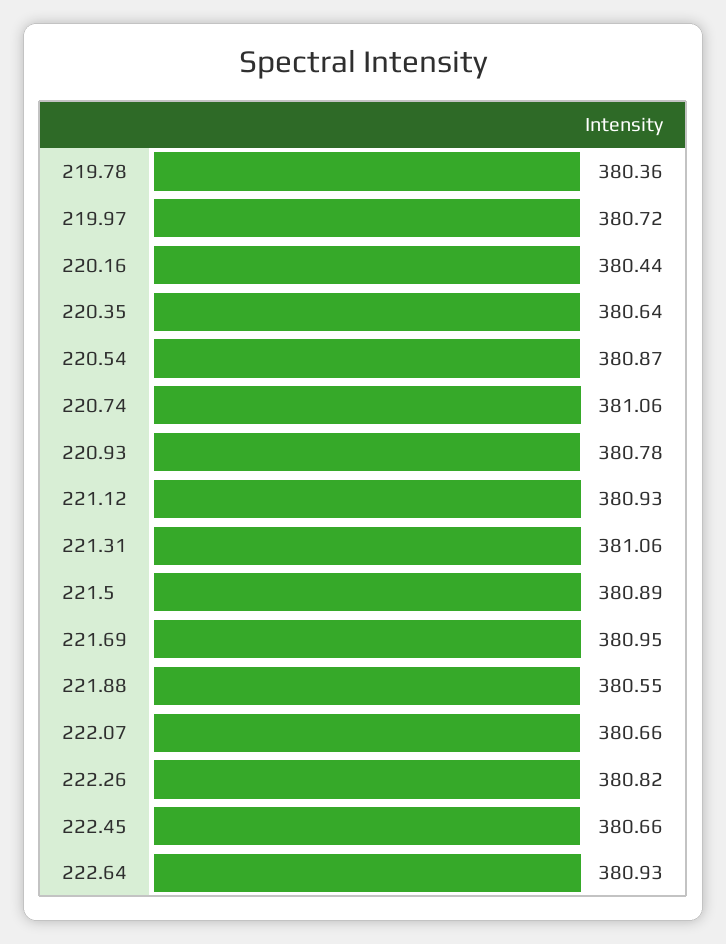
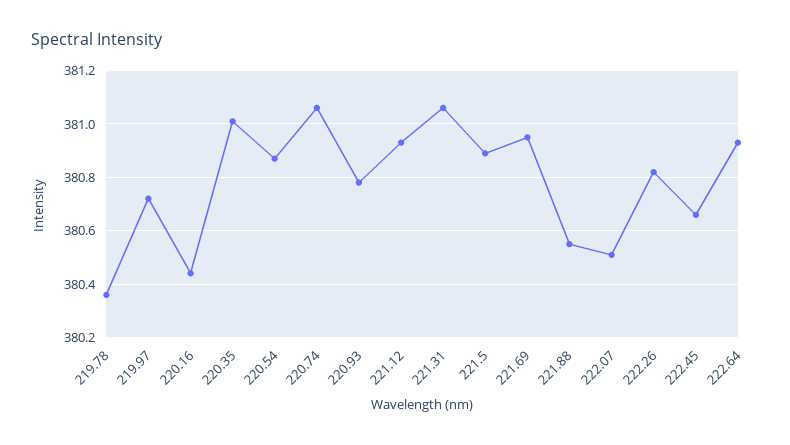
220.35: 380.64 -> 381
222.07: 380.66 -> 380.5

